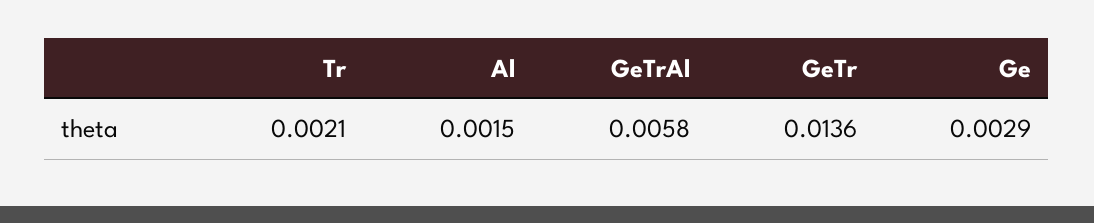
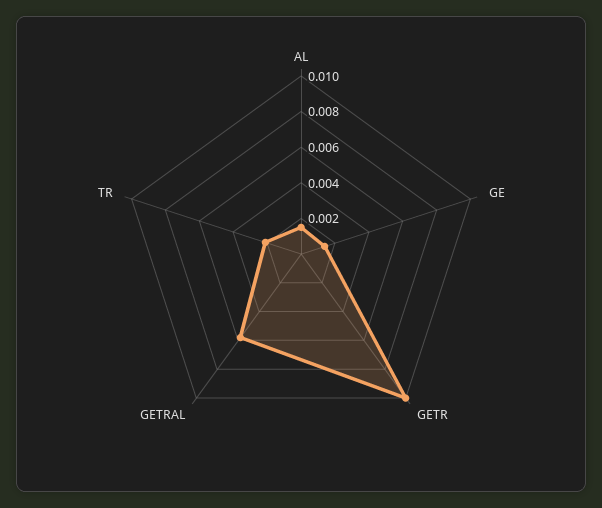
GeTr: 0.0136 -> 0.01
Ge: 0.0029 -> 0.0015

